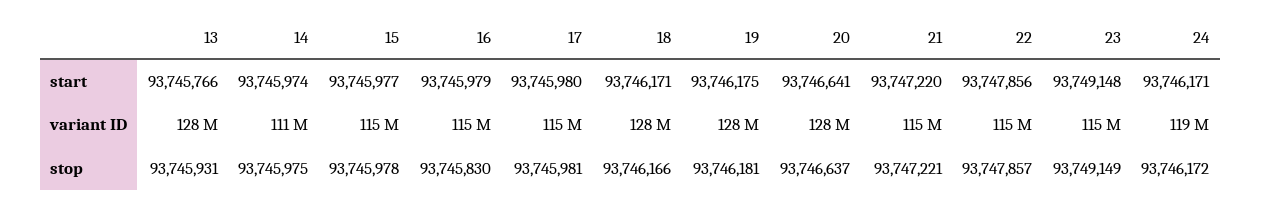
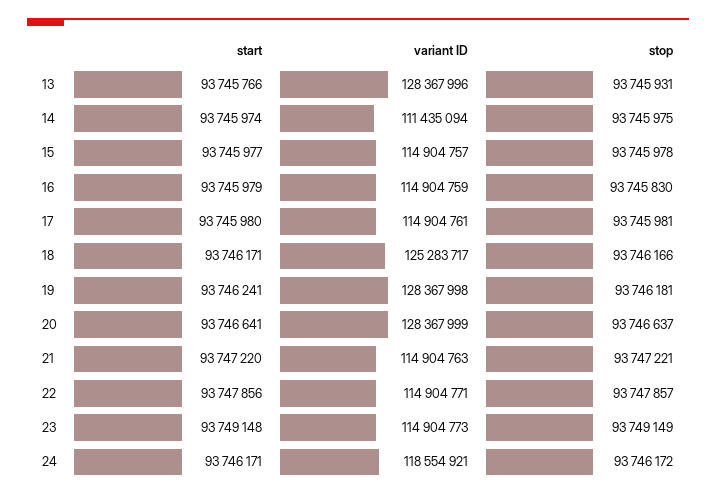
19, start: 93746175 -> 93746241
18, variant ID: 128000000 -> 125283717

